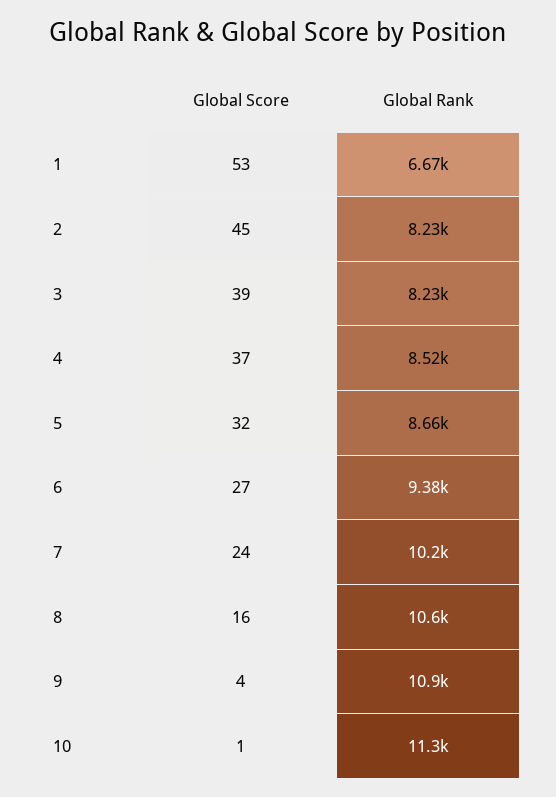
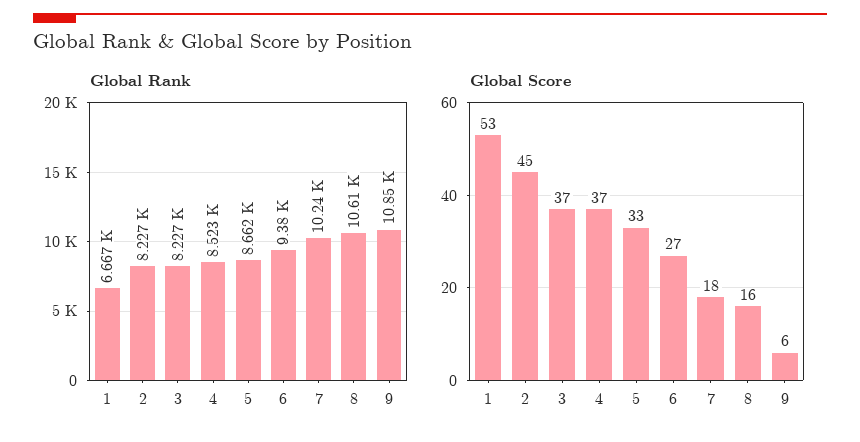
Global Score, 3: 39 -> 37
Global Score, 5: 32 -> 33
Global Score, 7: 24 -> 18
Global Score, 9: 4 -> 6
Global Score, 10: 1 -> none
Global Rank, 10: 11300 -> none

